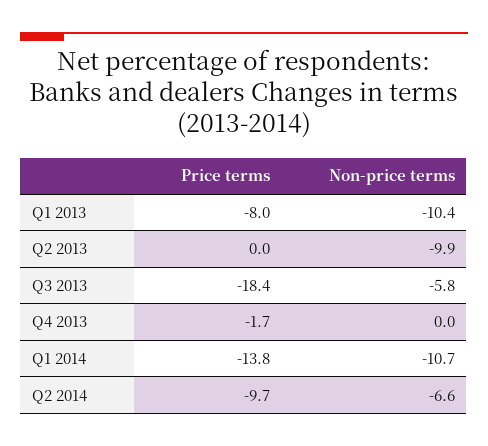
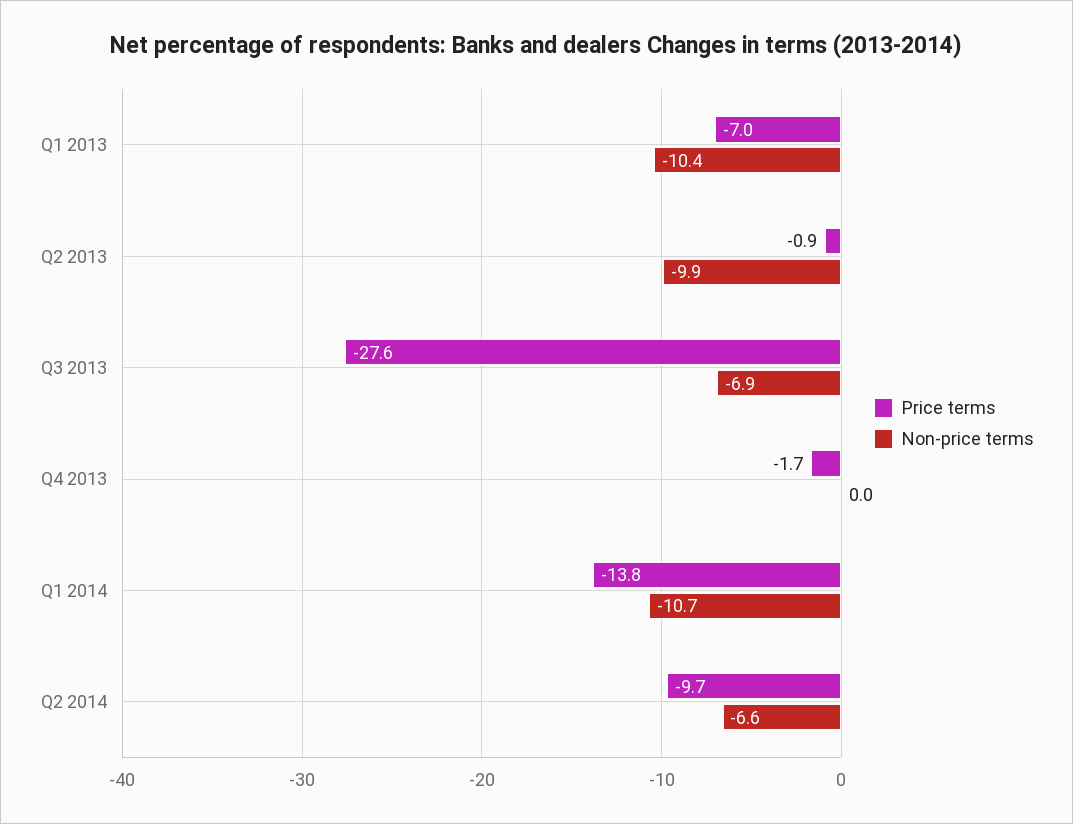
Price terms, Q1 2013: -8 -> -7
Price terms, Q2 2013: 0 -> -0.9
Price terms, Q3 2013: -18.4 -> -27.6
Non-price terms, Q3 2013: -5.8 -> -6.9

